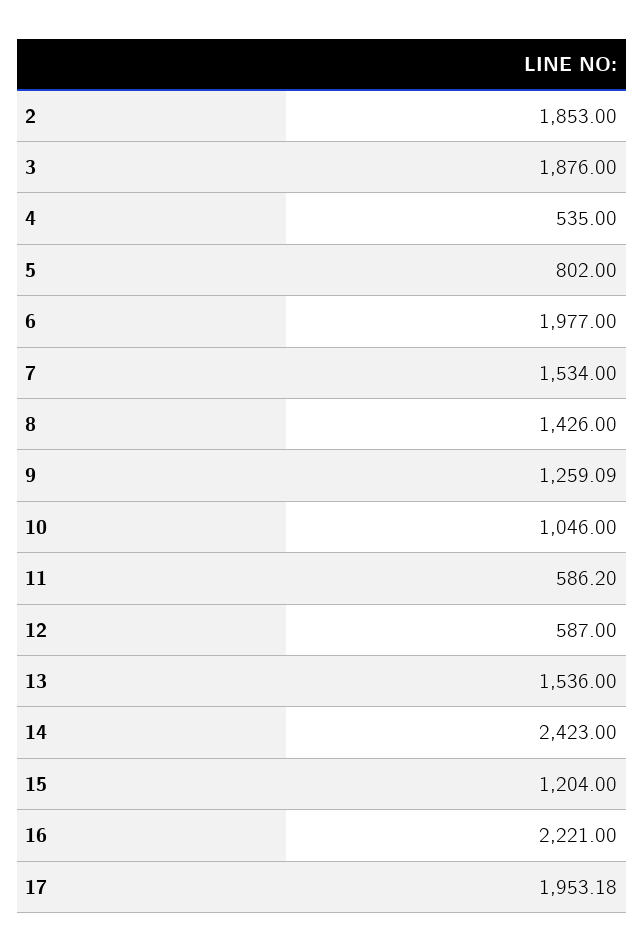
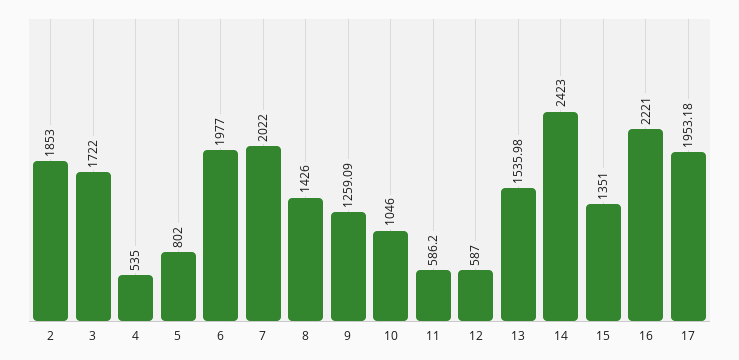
3: 1876 -> 1722
7: 1534 -> 2022
13: 1536 -> 1535.98
15: 1204 -> 1351

